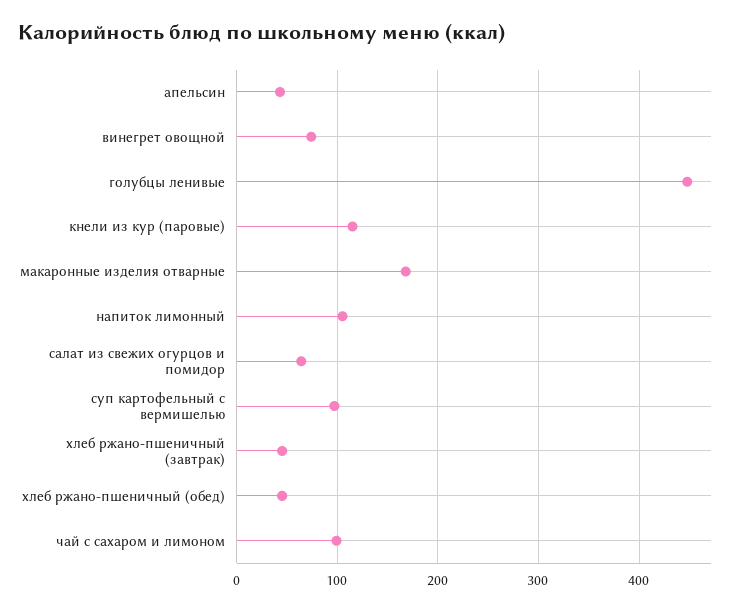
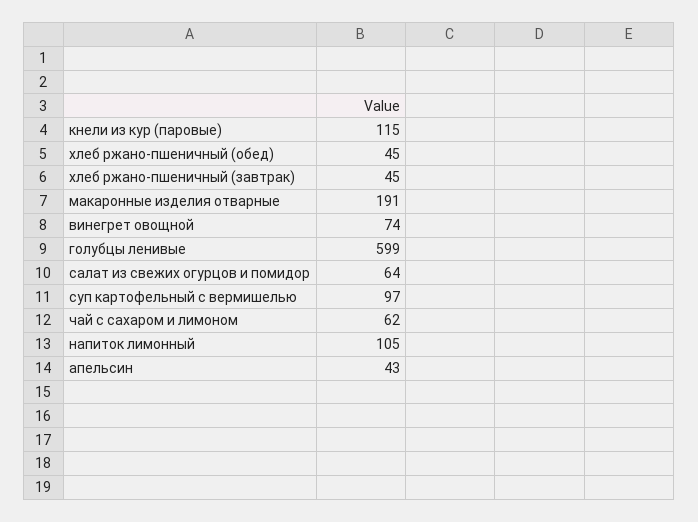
голубцы ленивые: 450 -> 599
макаронные изделия отварные: 170 -> 191
чай с сахаром и лимоном: 100 -> 62

